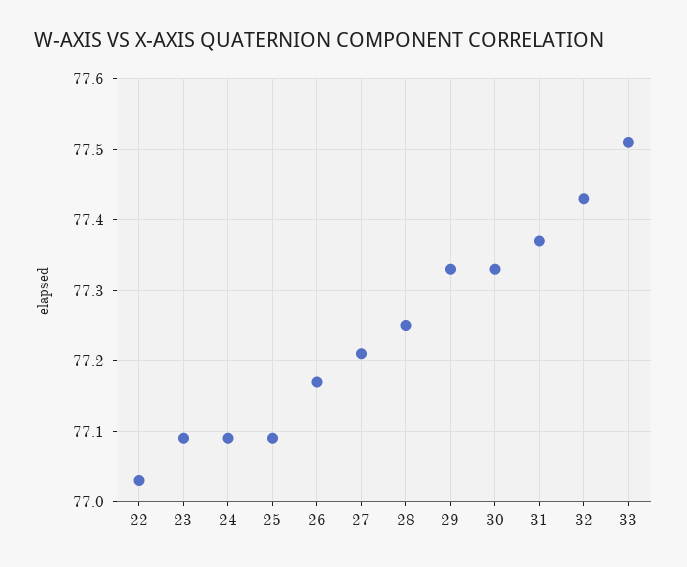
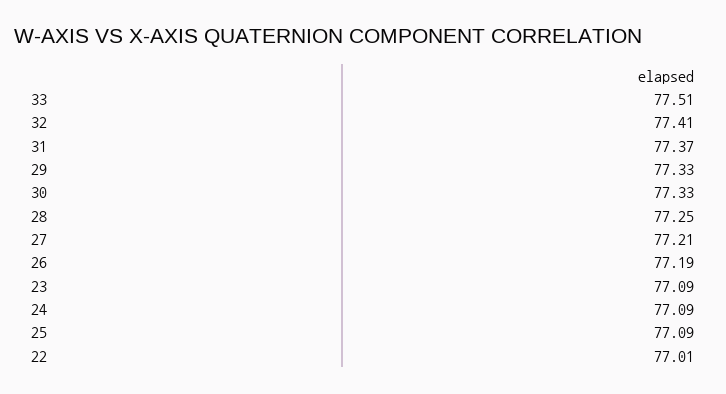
22: 77.03 -> 77.01
26: 77.17 -> 77.19
32: 77.43 -> 77.41

